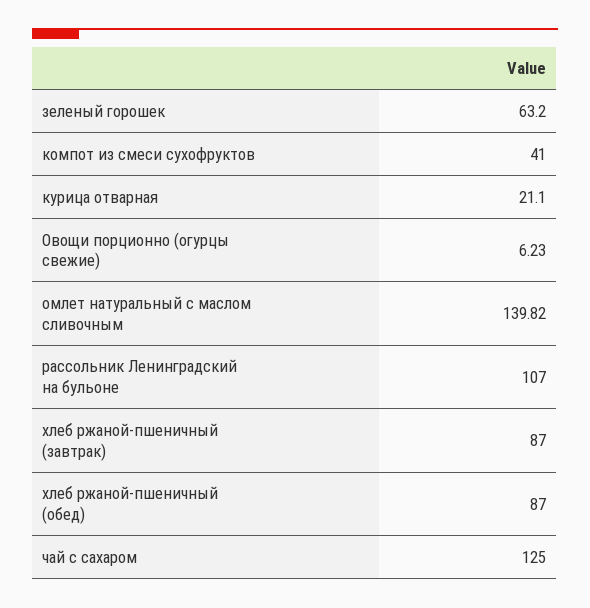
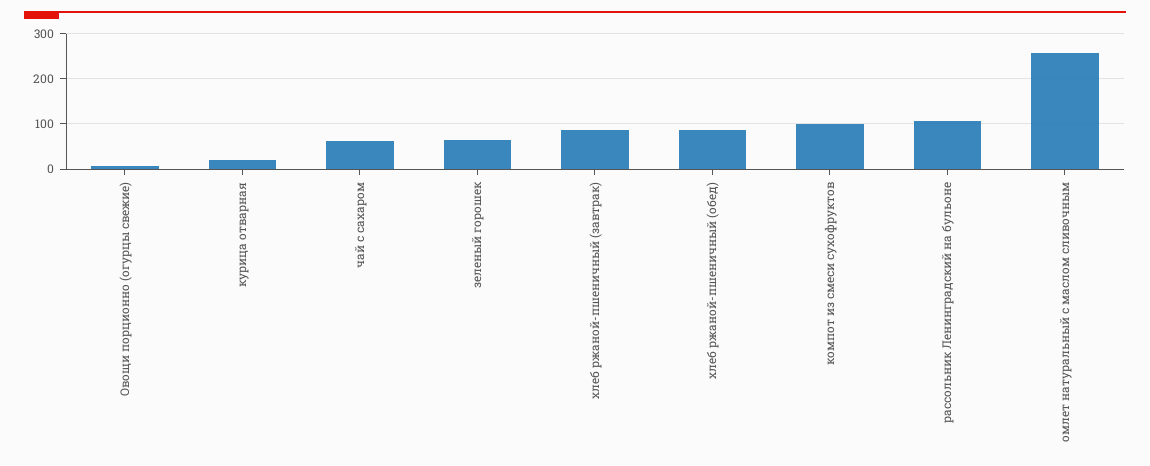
компот из смеси сухофруктов: 41 -> 100
омлет натуральный с маслом сливочным: 139.82 -> 260
чай с сахаром: 125 -> 60

